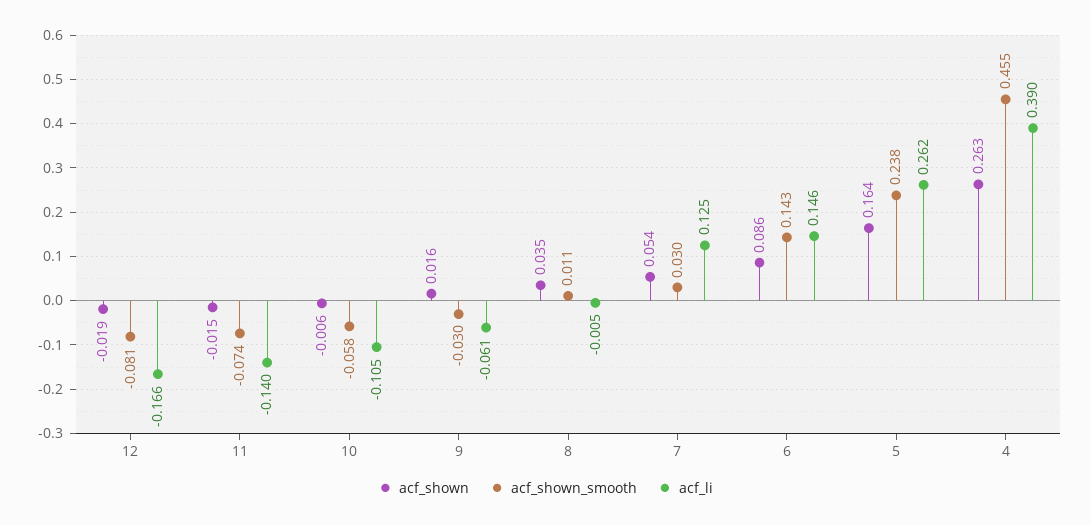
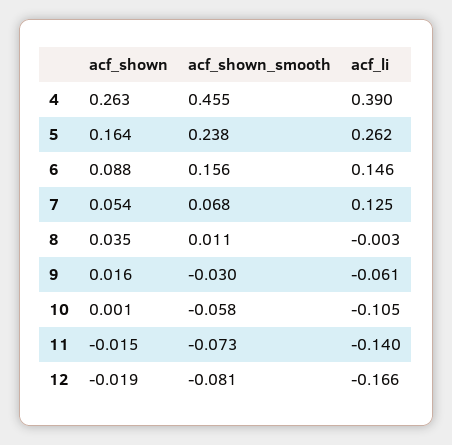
acf_shown_smooth, 11: -0.074 -> -0.073
acf_shown, 10: -0.006 -> 0.001
acf_li, 8: -0.005 -> -0.003
acf_shown_smooth, 7: 0.03 -> 0.068
acf_shown, 6: 0.086 -> 0.088
acf_shown_smooth, 6: 0.143 -> 0.156

